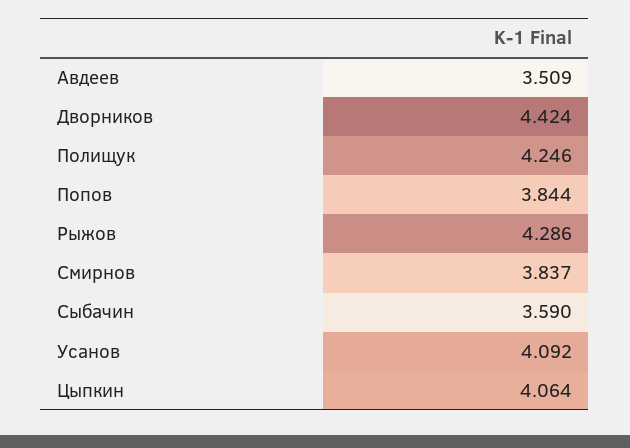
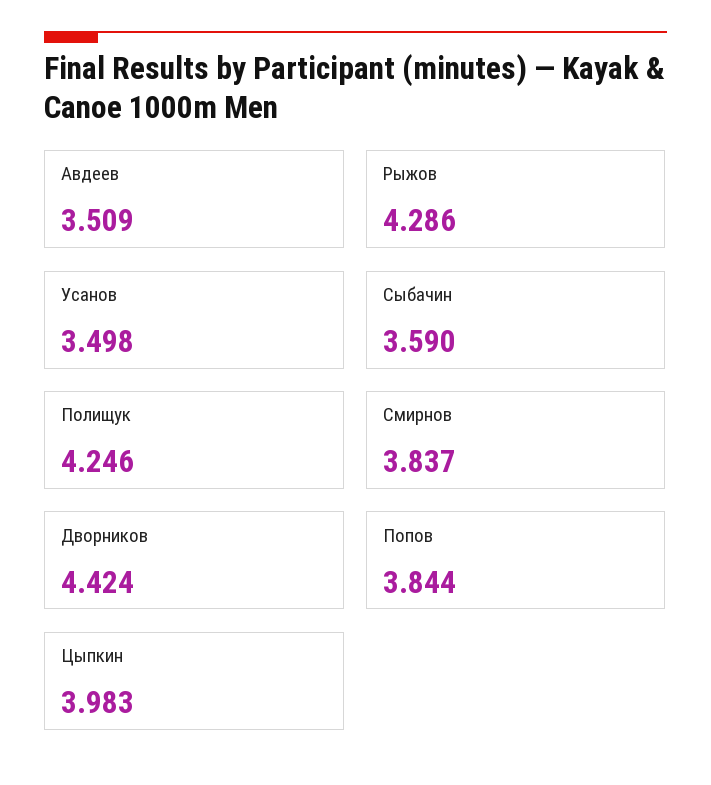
Усанов: 4.092 -> 3.498
Цыпкин: 4.064 -> 3.983

